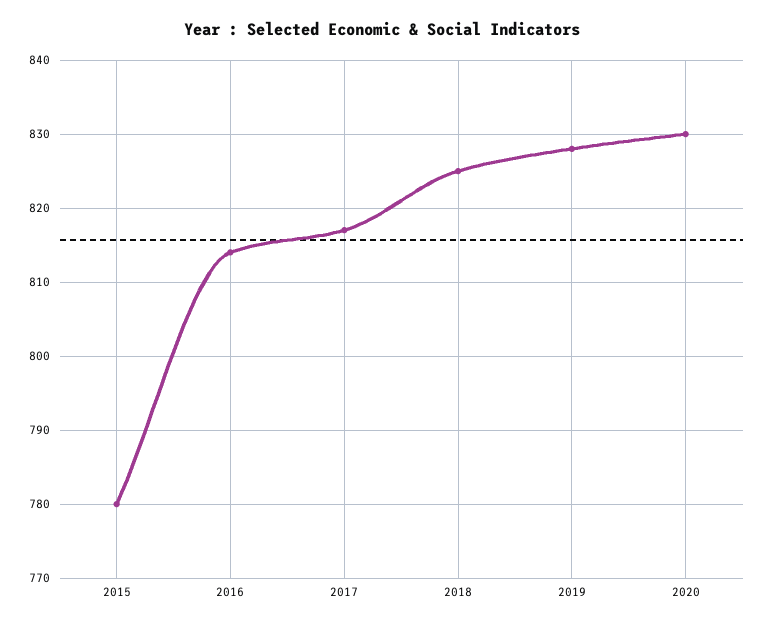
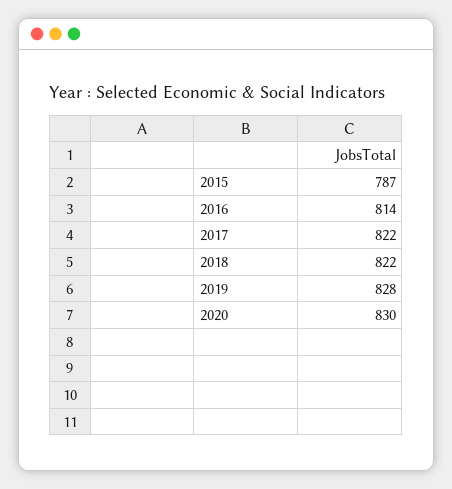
2015: 780 -> 787
2017: 817 -> 822
2018: 825 -> 822

